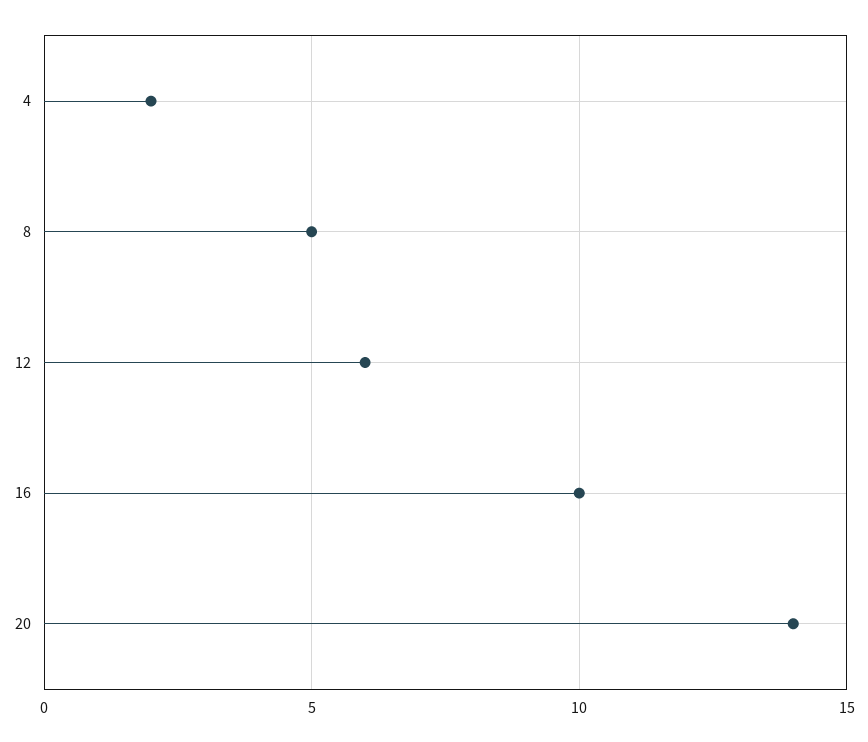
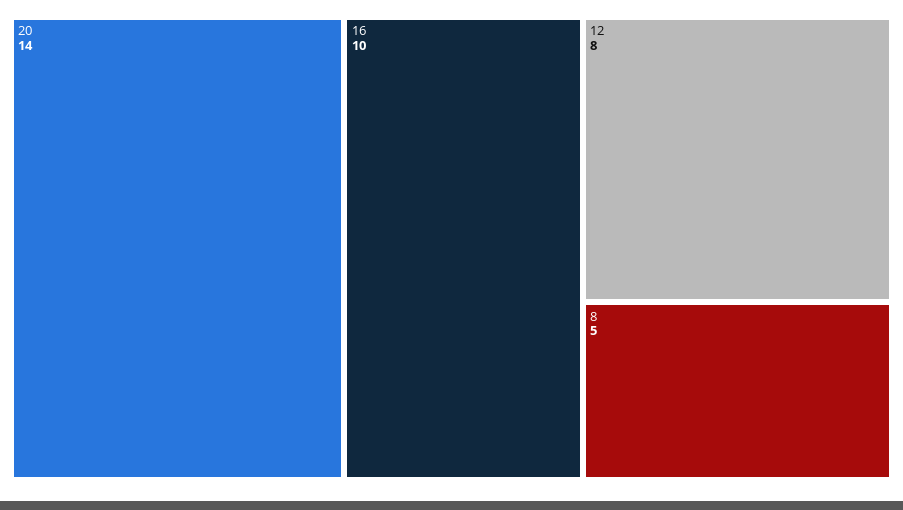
4: 2 -> none
12: 6 -> 8

